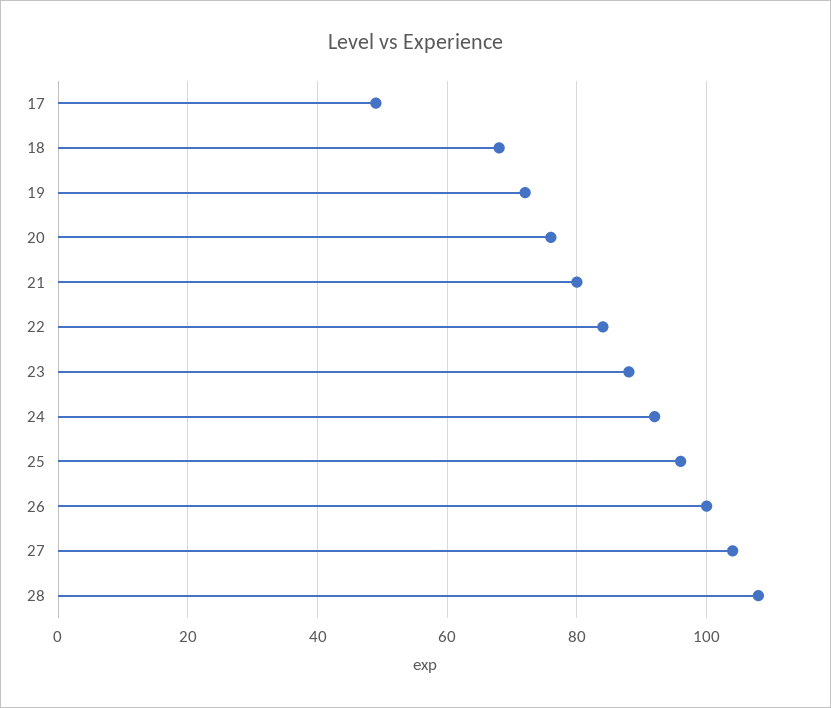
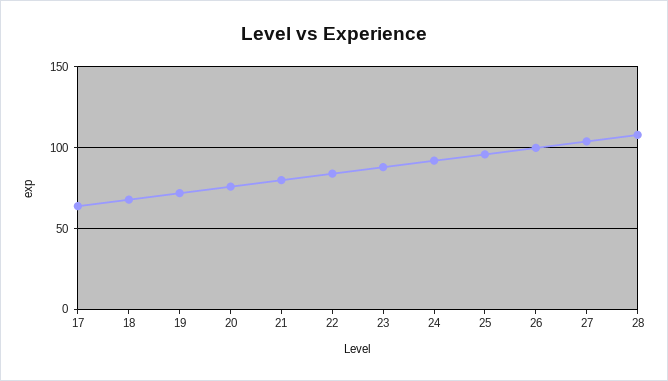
17: 50 -> 65

